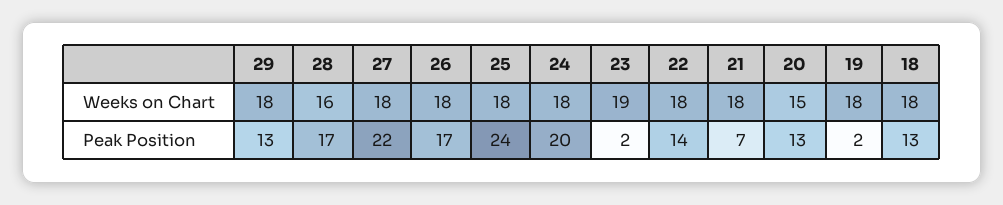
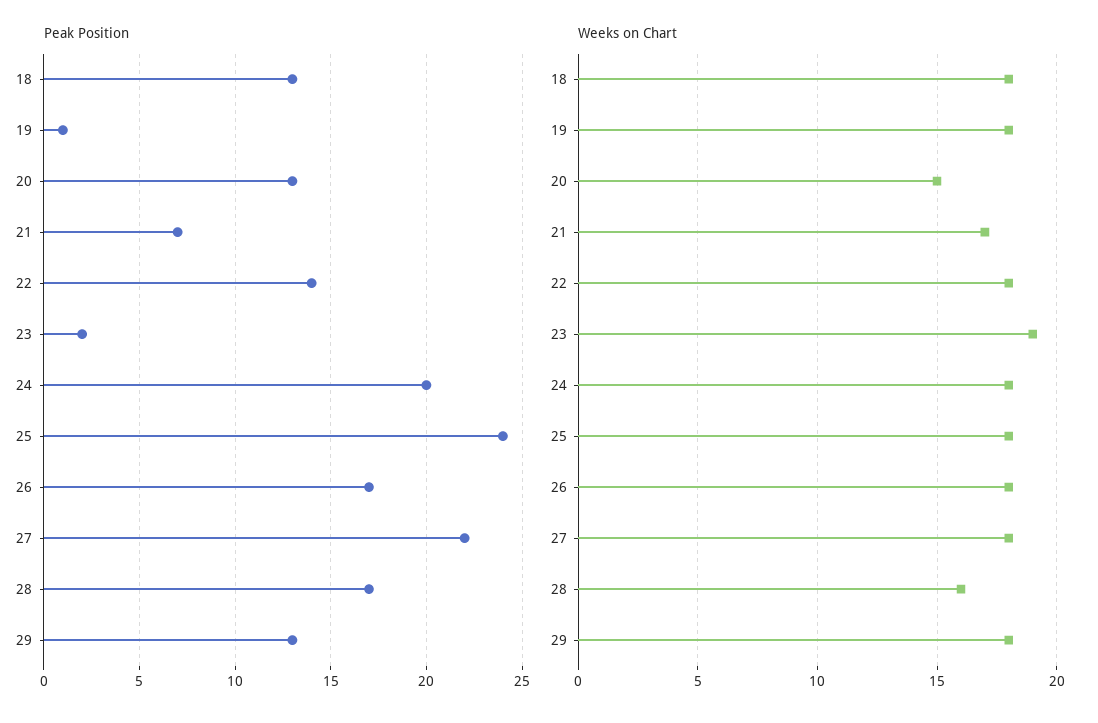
Weeks on Chart, 21: 18 -> 17
Peak Position, 19: 2 -> 1

